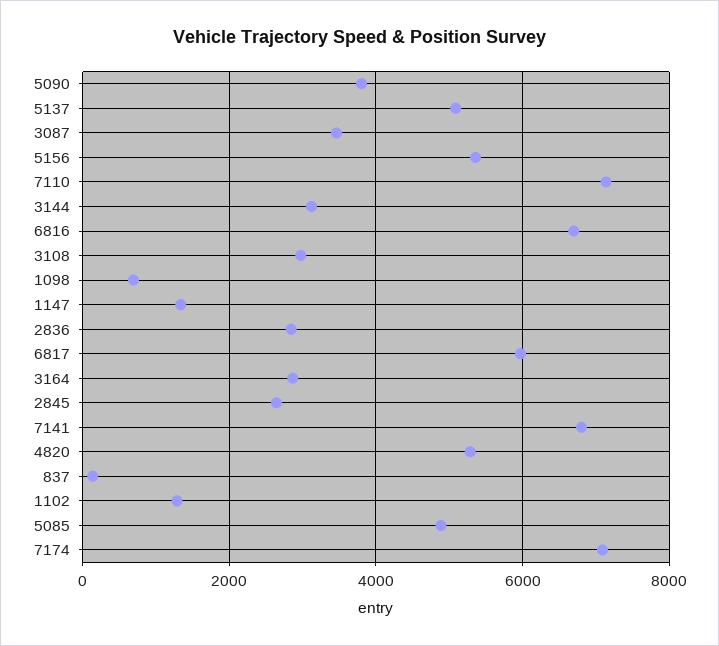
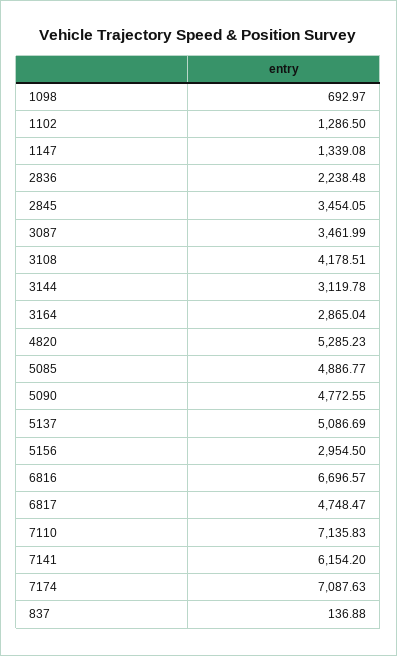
5090: 3800 -> 4772.55
5156: 5400 -> 2954.5
3108: 3000 -> 4178.51
2836: 2800 -> 2238.48
6817: 6000 -> 4748.47
2845: 2600 -> 3454.05
7141: 6800 -> 6154.2

